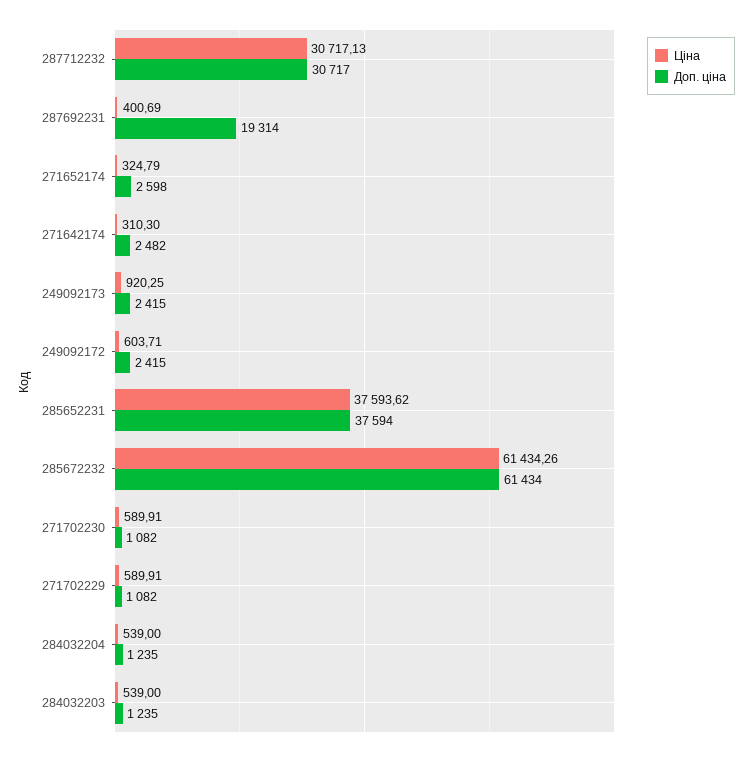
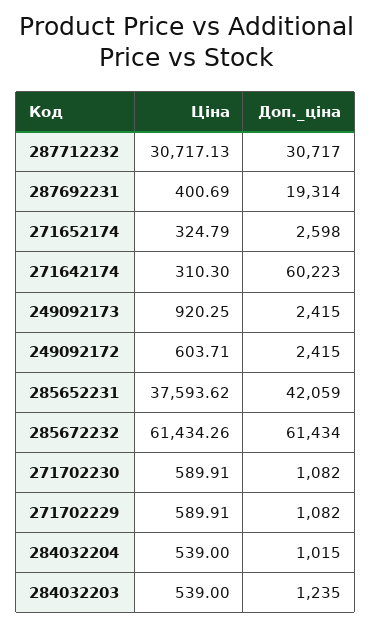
Доп. ціна, 271642174: 2482 -> 60223
Доп. ціна, 285652231: 37594 -> 42059
Доп. ціна, 284032204: 1235 -> 1015

